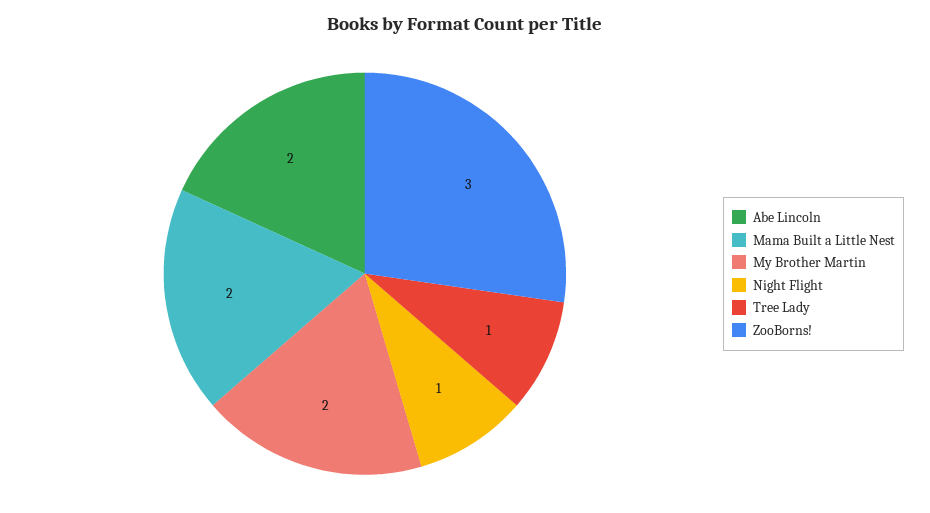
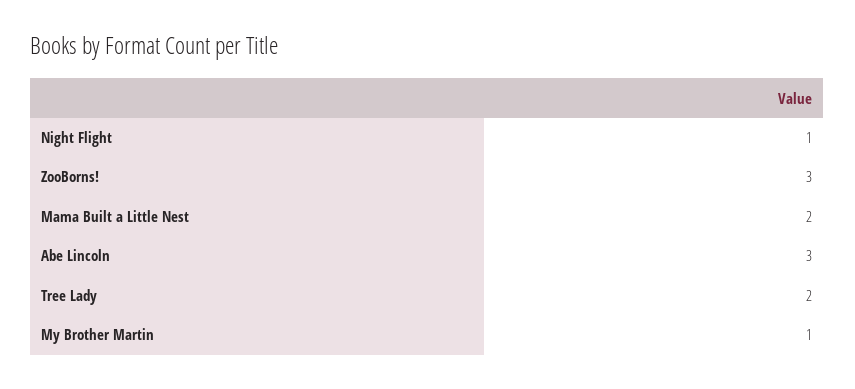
Abe Lincoln: 2 -> 3
My Brother Martin: 2 -> 1
Tree Lady: 1 -> 2

